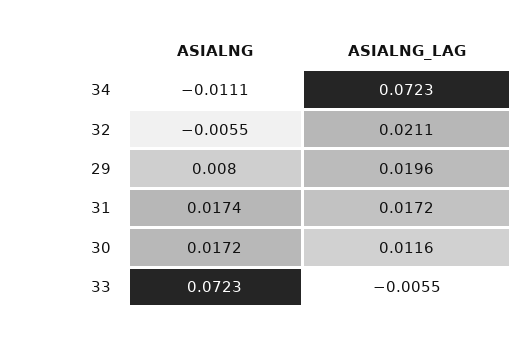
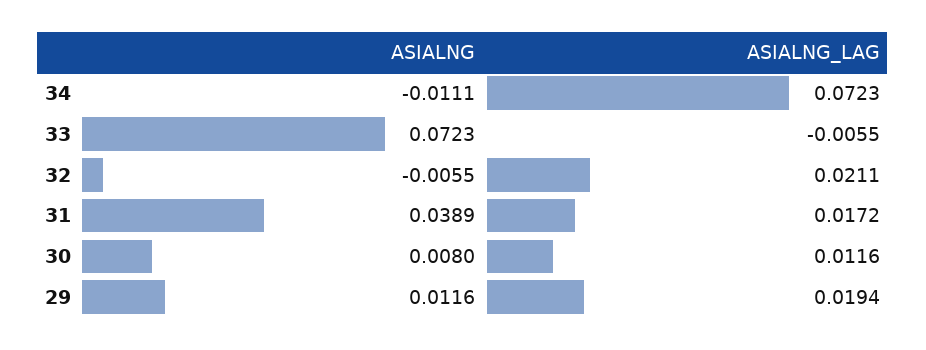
ASIALNG, 29: 0.008 -> 0.0116
ASIALNG_LAG, 29: 0.0196 -> 0.0194
ASIALNG, 31: 0.0174 -> 0.0389
ASIALNG, 30: 0.0172 -> 0.008

